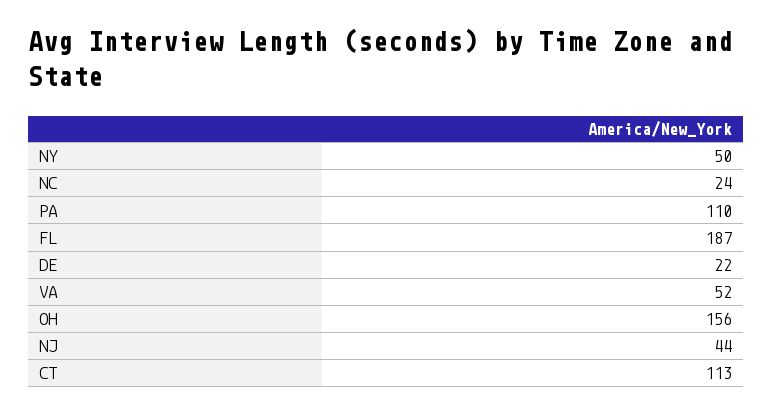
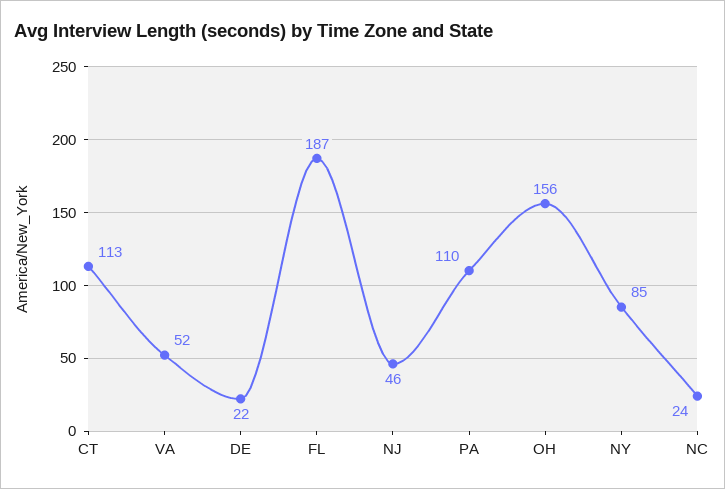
NY: 50 -> 85
NJ: 44 -> 46

